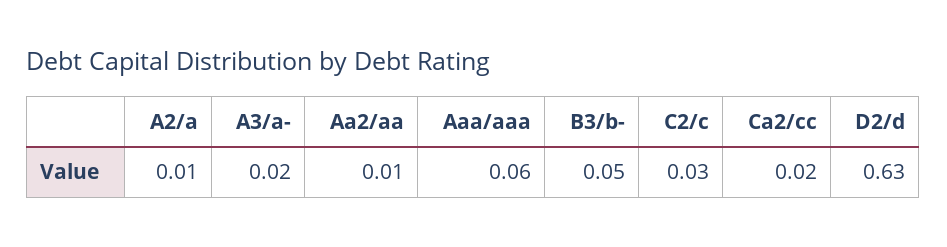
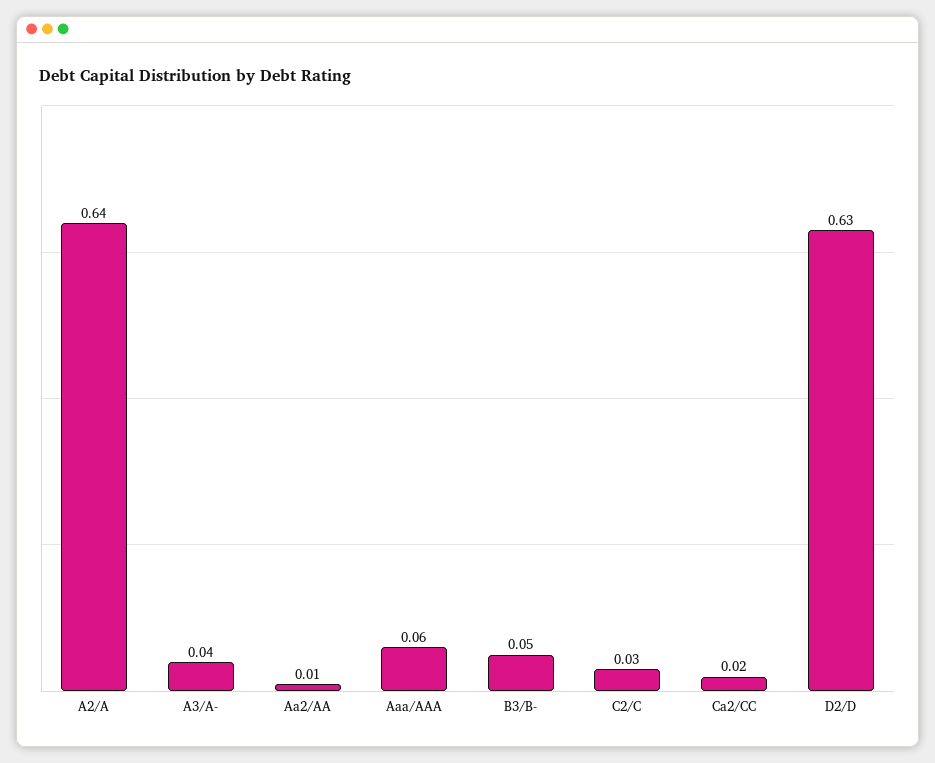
A2/a: 0.01 -> 0.64
A3/a-: 0.02 -> 0.04

